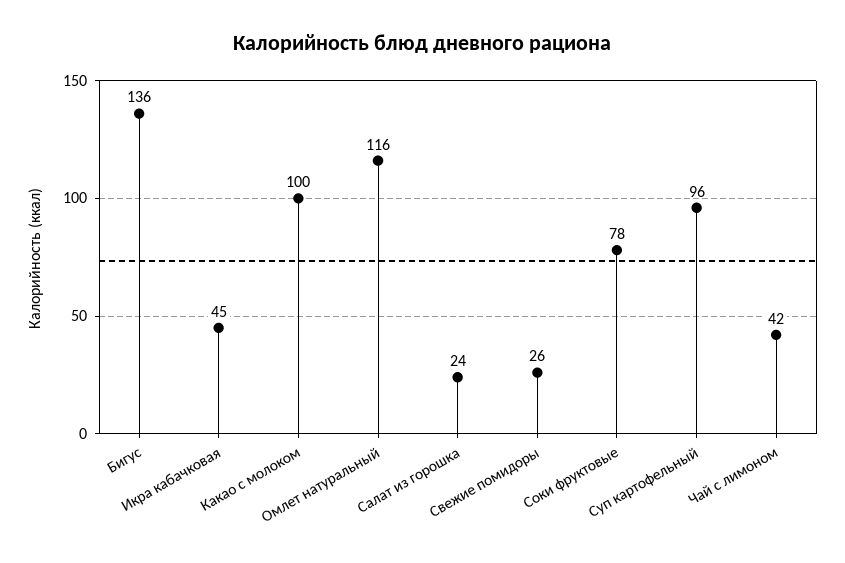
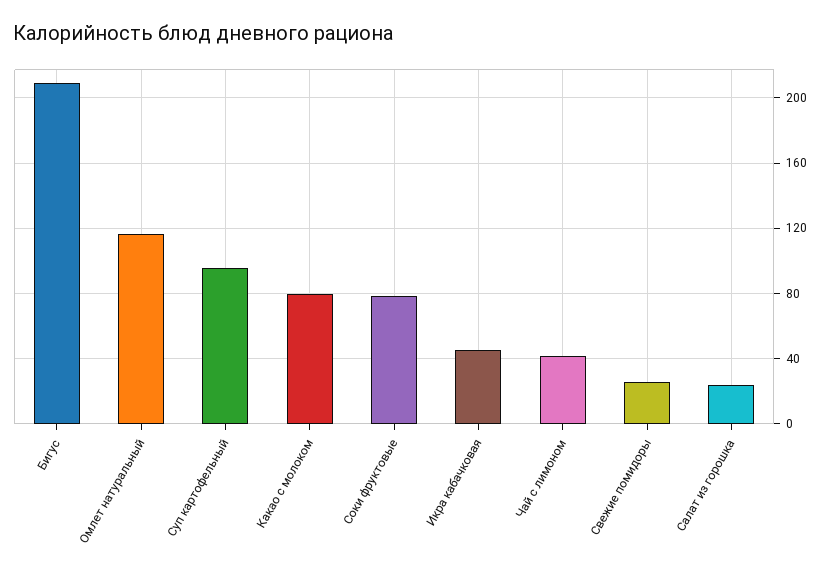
Бигус: 136 -> 210
Какао с молоком: 100 -> 80

